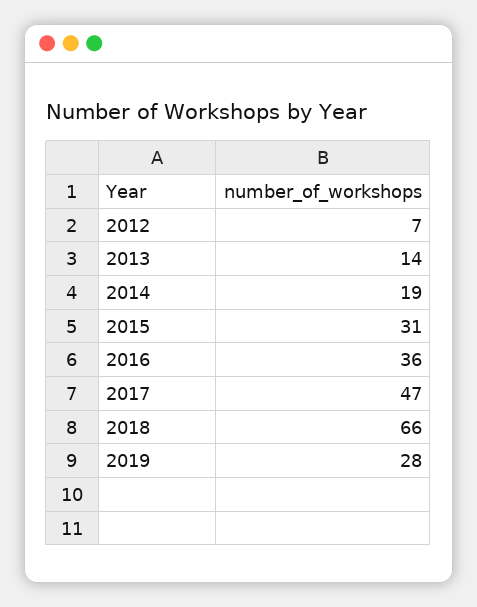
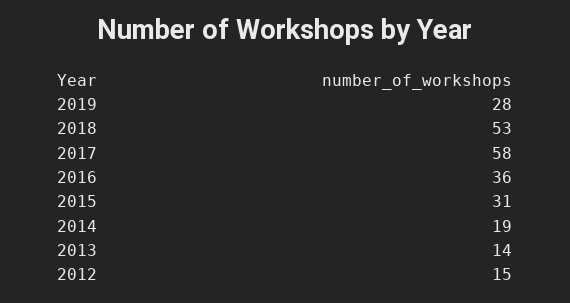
2012: 7 -> 15
2017: 47 -> 58
2018: 66 -> 53

